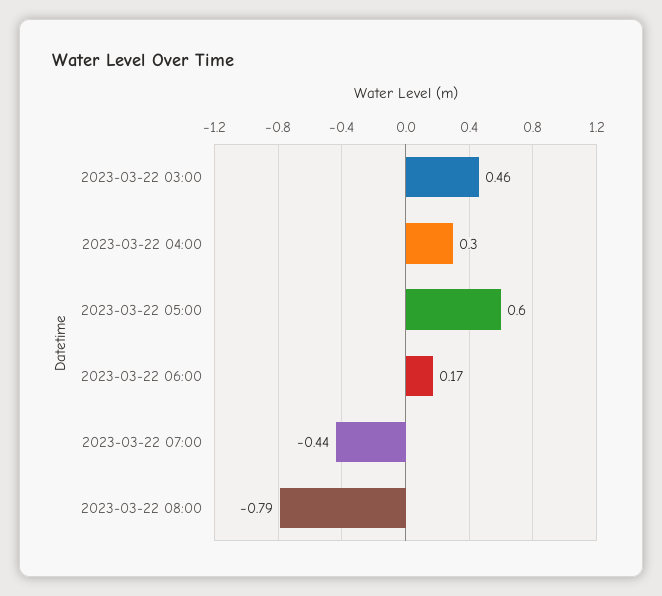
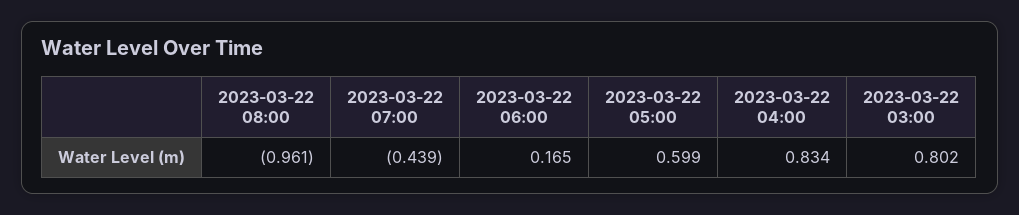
2023-03-22 03:00: 0.46 -> 0.802
2023-03-22 04:00: 0.3 -> 0.834
2023-03-22 08:00: -0.79 -> -0.961

